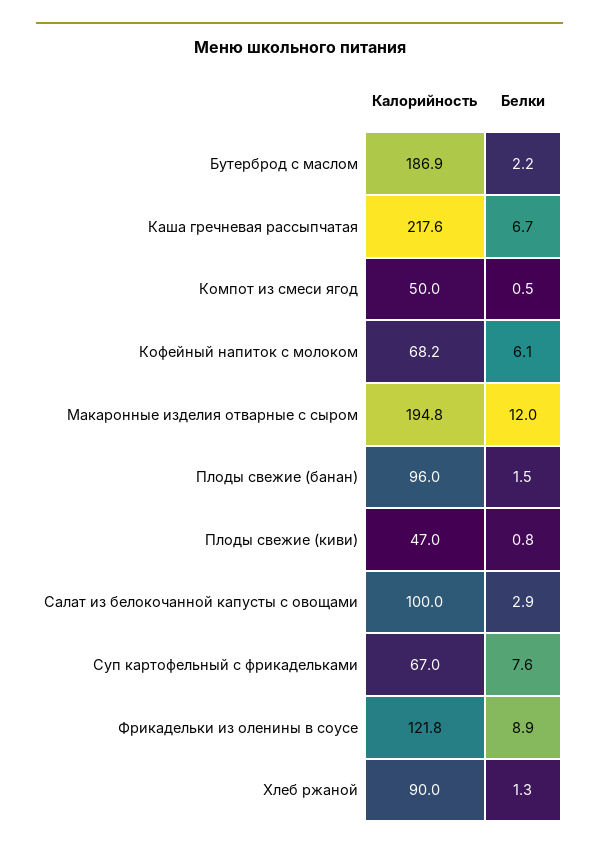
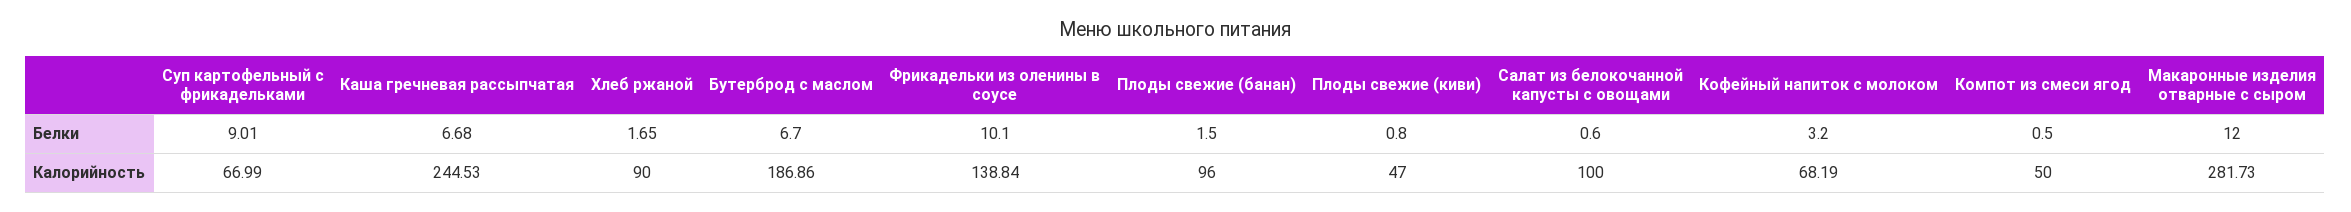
Белки, Бутерброд с маслом: 2.2 -> 6.7
Калорийность, Каша гречневая рассыпчатая: 217.6 -> 244.53
Белки, Кофейный напиток с молоком: 6.1 -> 3.2
Калорийность, Макаронные изделия отварные с сыром: 194.8 -> 281.73
Белки, Салат из белокочанной капусты с овощами: 2.9 -> 0.6
Белки, Суп картофельный с фрикадельками: 7.6 -> 9.01
Калорийность, Фрикадельки из оленины в соусе: 121.8 -> 138.84
Белки, Фрикадельки из оленины в соусе: 8.9 -> 10.1
Белки, Хлеб ржаной: 1.3 -> 1.65

